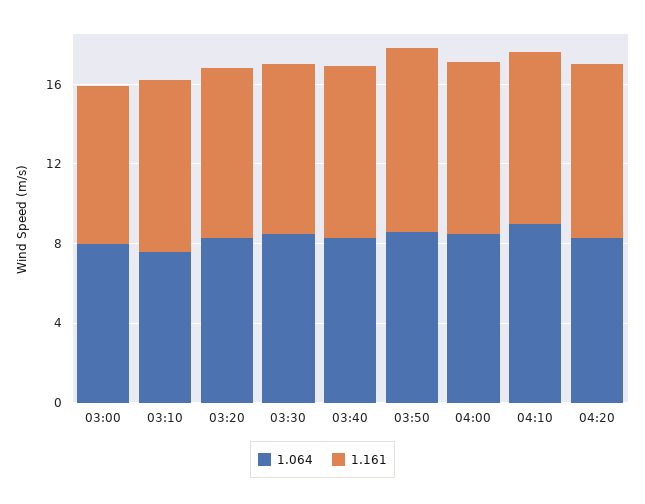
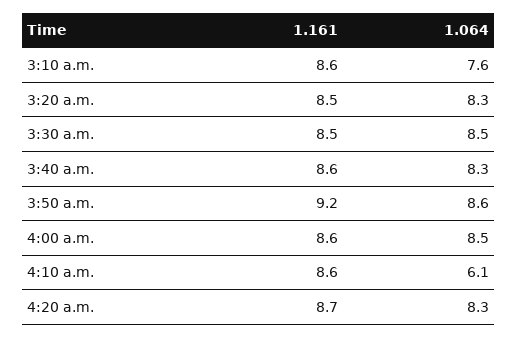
1.064, 03:00: 8 -> none
1.161, 03:00: 8 -> none
1.064, 04:10: 9 -> 6.1

